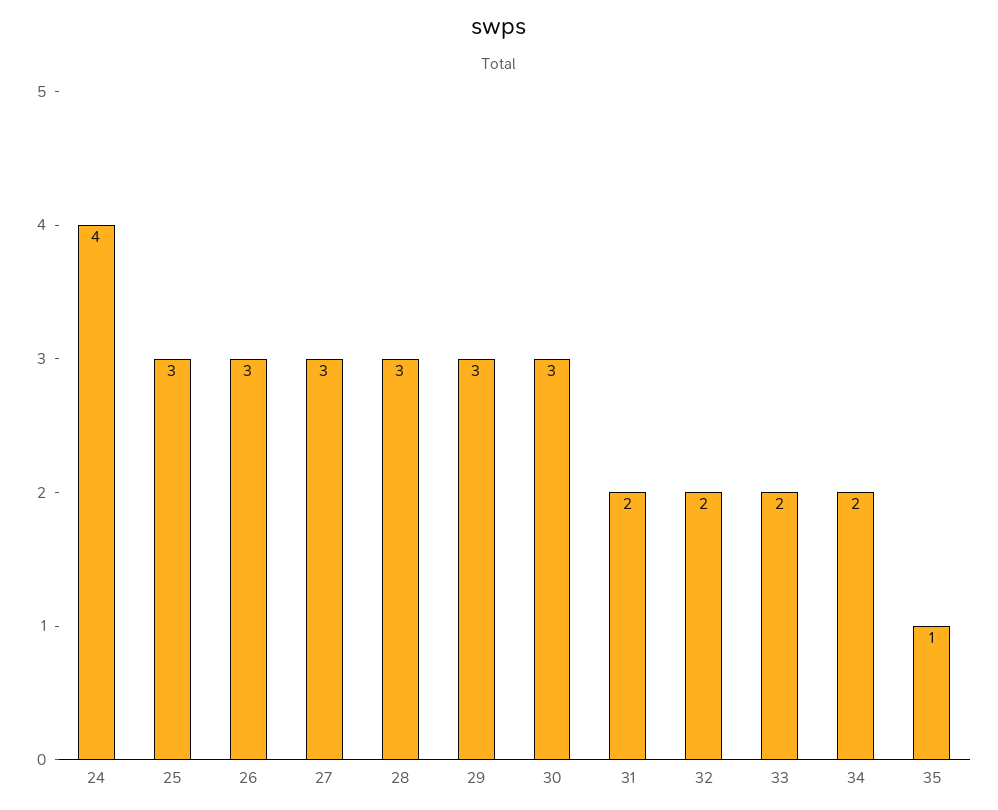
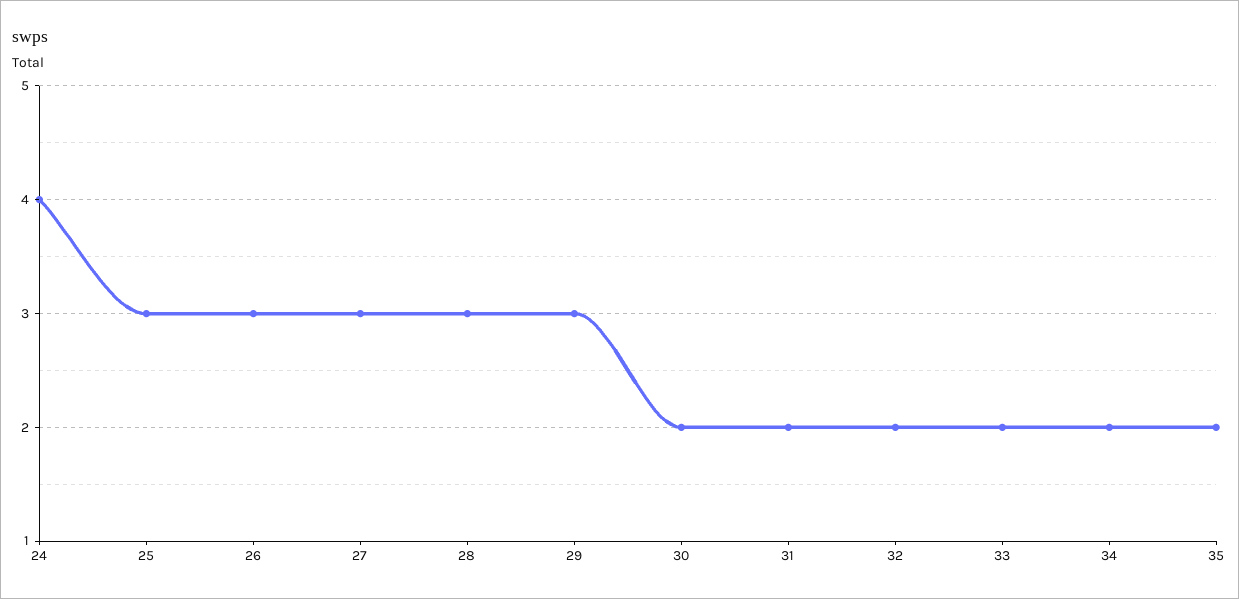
30: 3 -> 2
35: 1 -> 2

